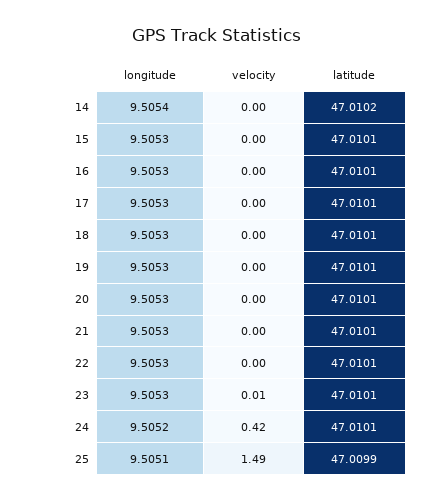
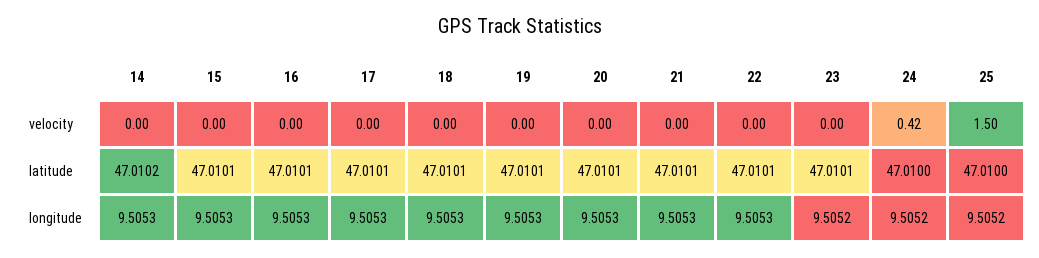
longitude, 14: 9.5054 -> 9.5053
longitude, 23: 9.5053 -> 9.5052
velocity, 23: 0.01 -> 0
latitude, 24: 47.0101 -> 47.01
longitude, 25: 9.5051 -> 9.5052
velocity, 25: 1.49 -> 1.5
latitude, 25: 47.0099 -> 47.01

